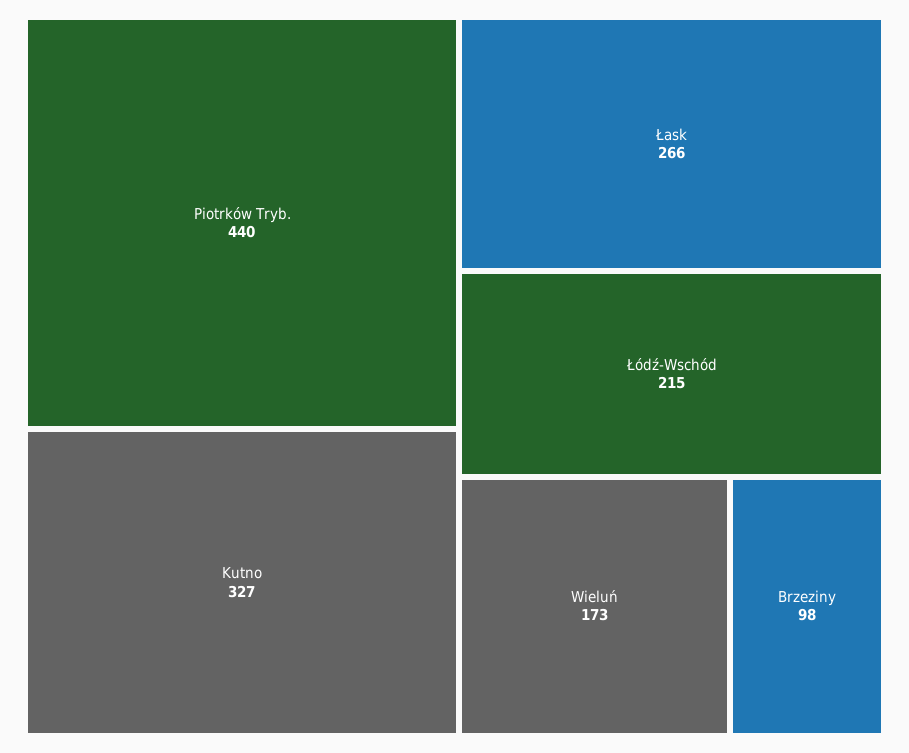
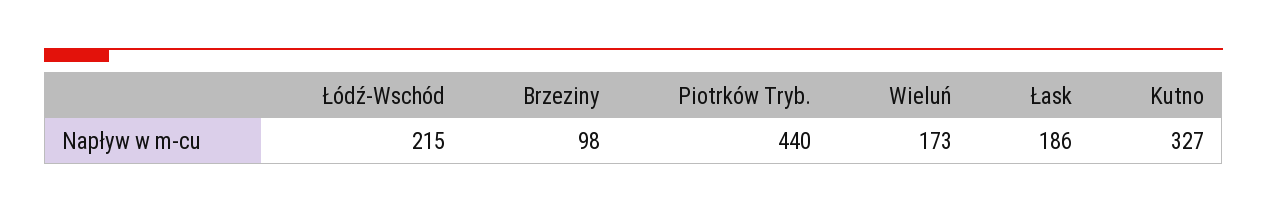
Łask: 266 -> 186

